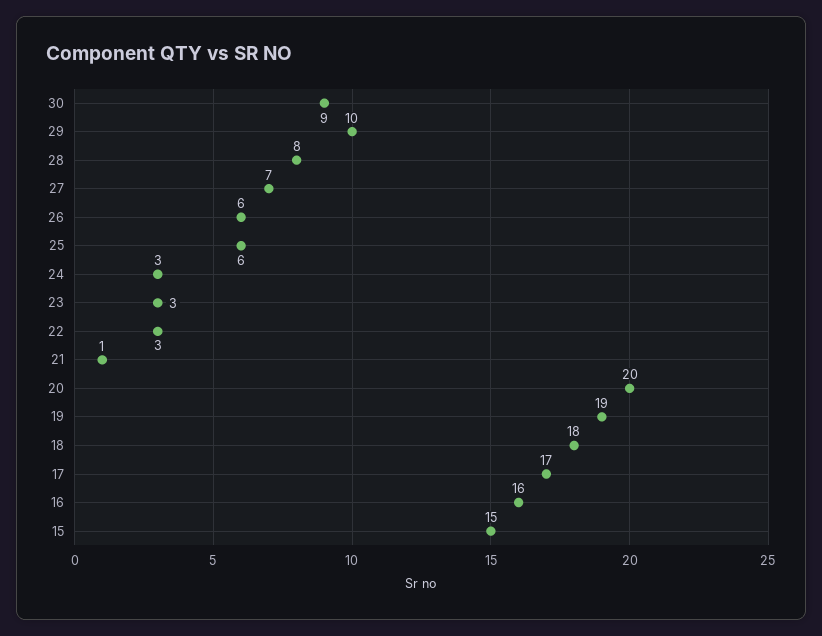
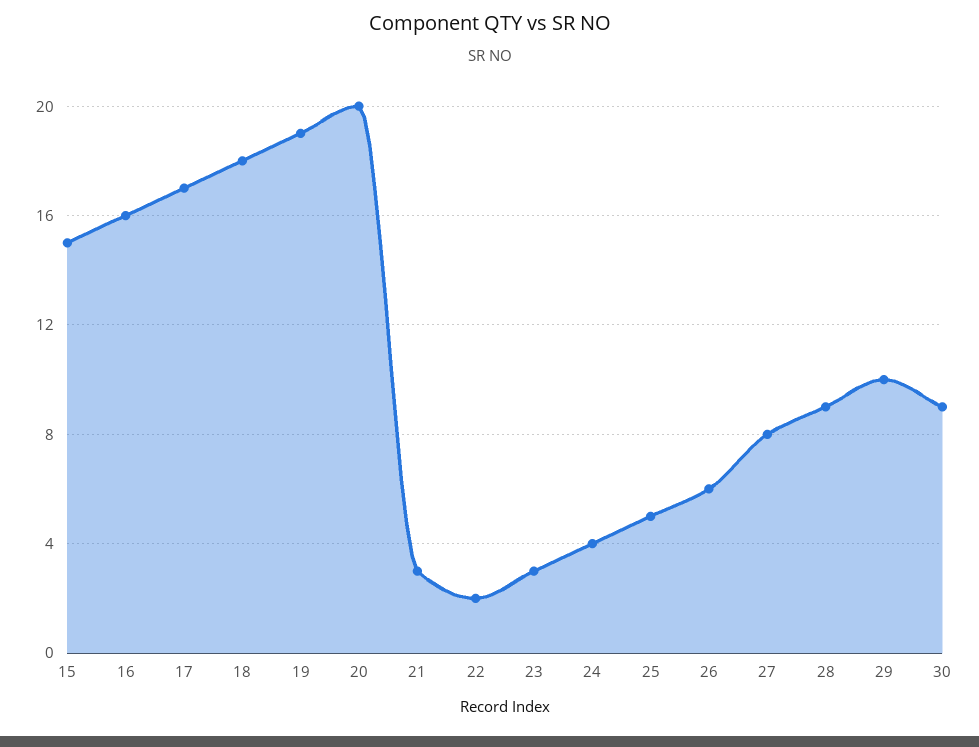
28: 8 -> 9
27: 7 -> 8
25: 6 -> 5
24: 3 -> 4
22: 3 -> 2
21: 1 -> 3

